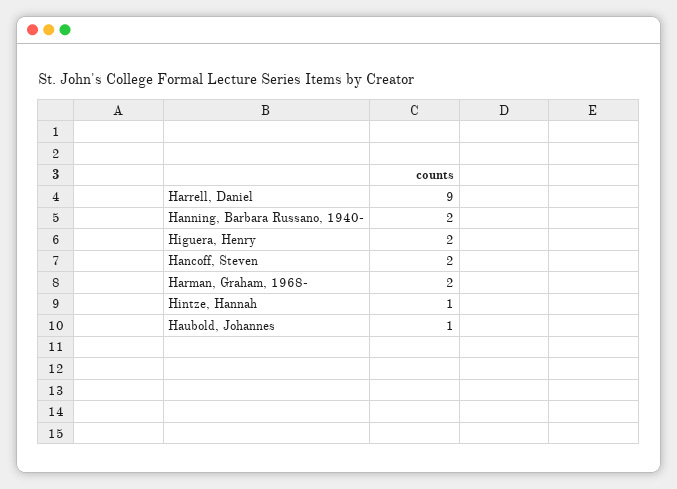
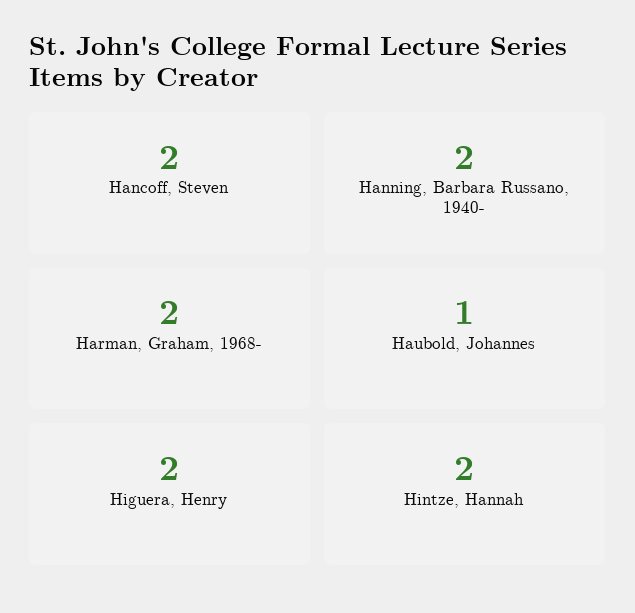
Harrell, Daniel: 9 -> none
Hintze, Hannah: 1 -> 2

